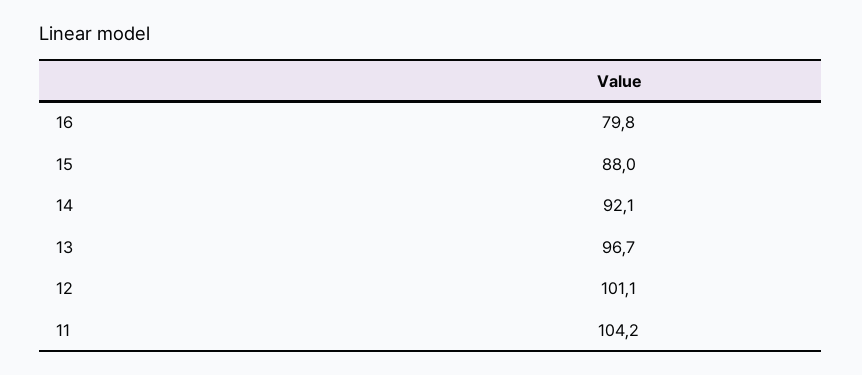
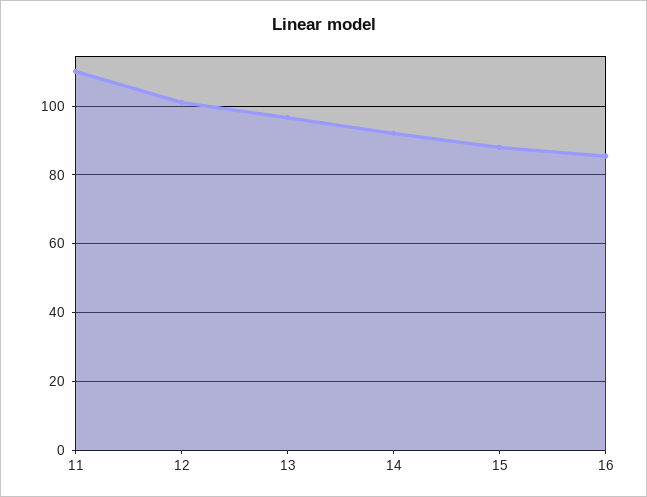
16: 79.8 -> 86
11: 104.2 -> 110

